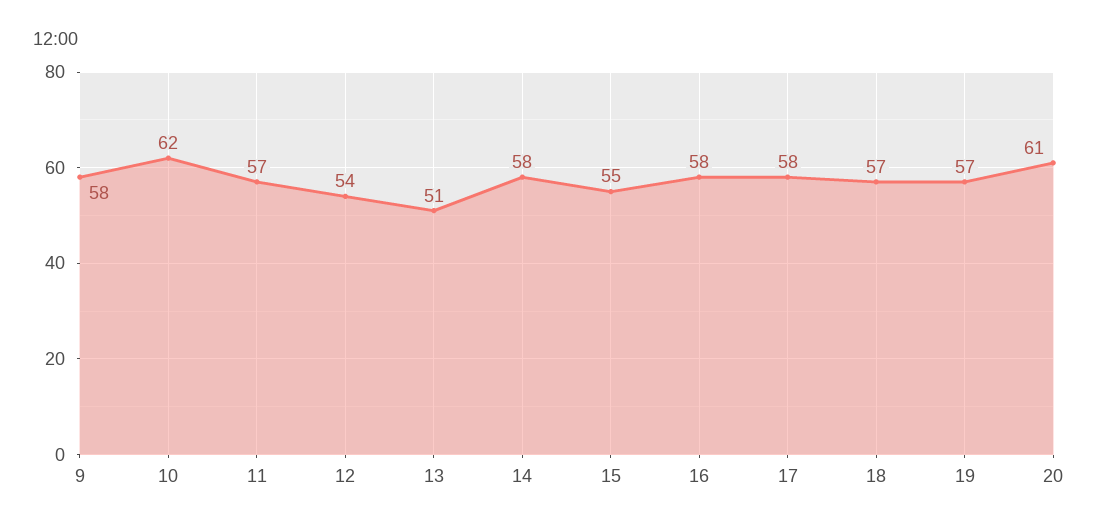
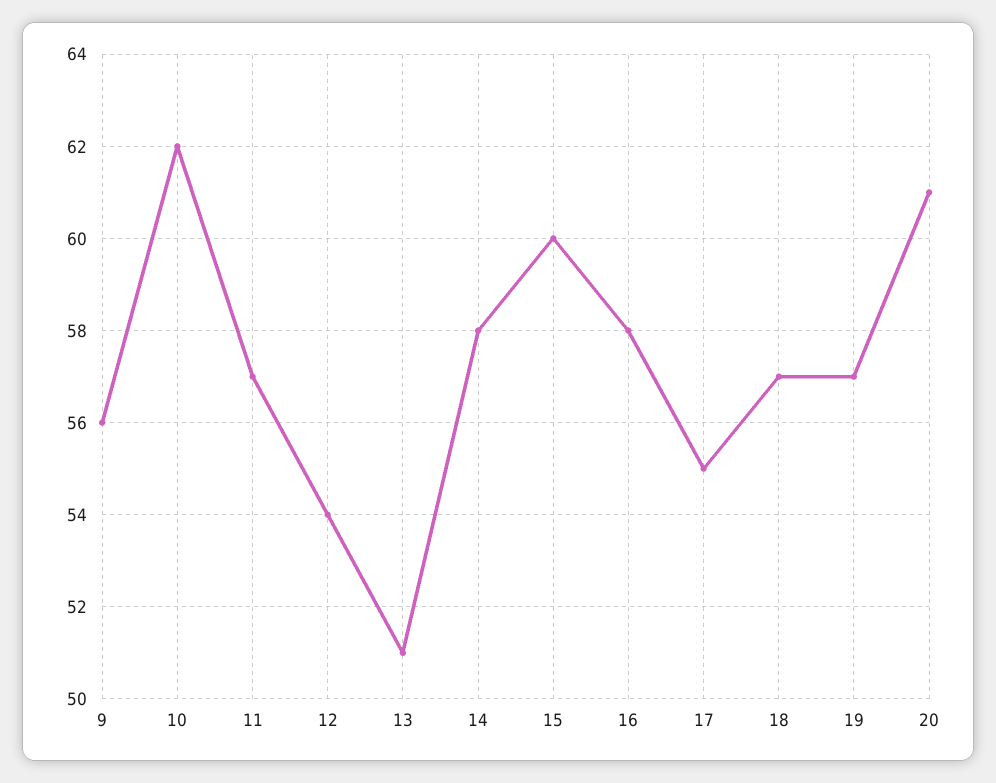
9: 58 -> 56
15: 55 -> 60
17: 58 -> 55

